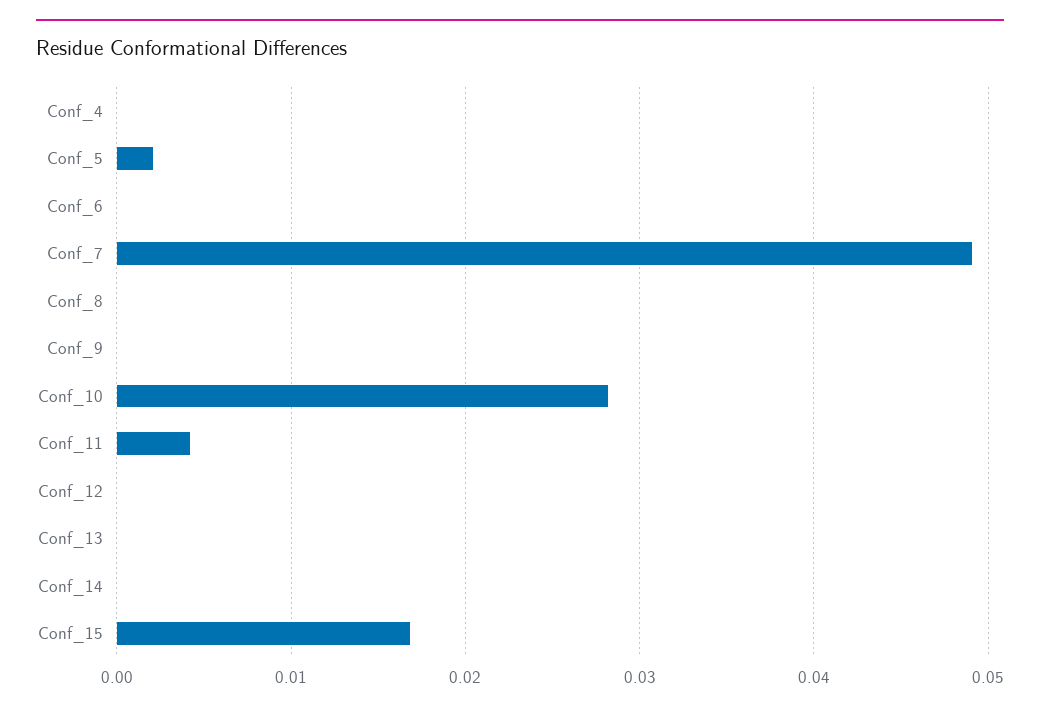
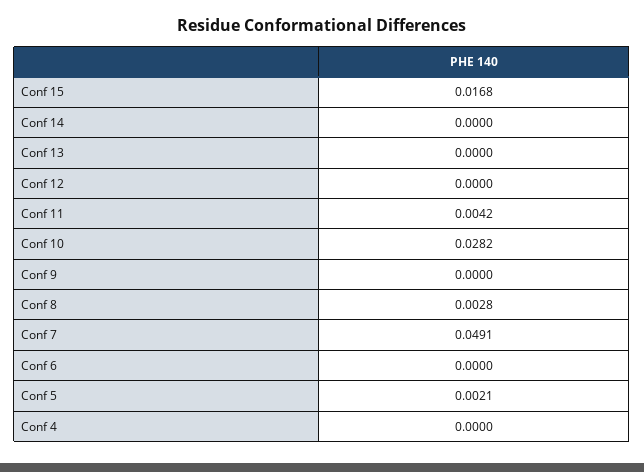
Conf_8: 0 -> 0.0028

